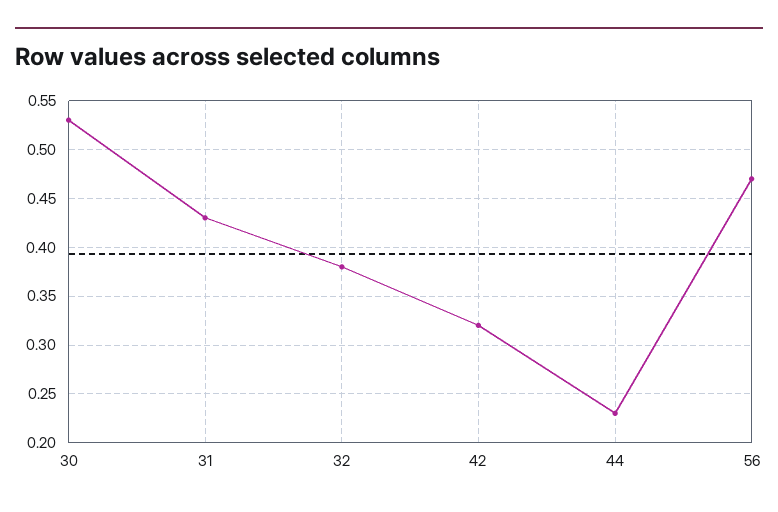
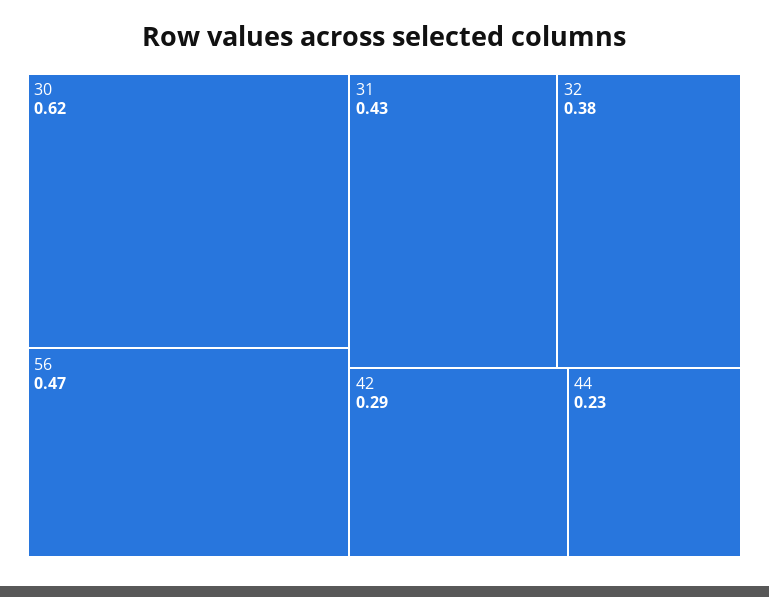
30: 0.53 -> 0.62
42: 0.32 -> 0.29

